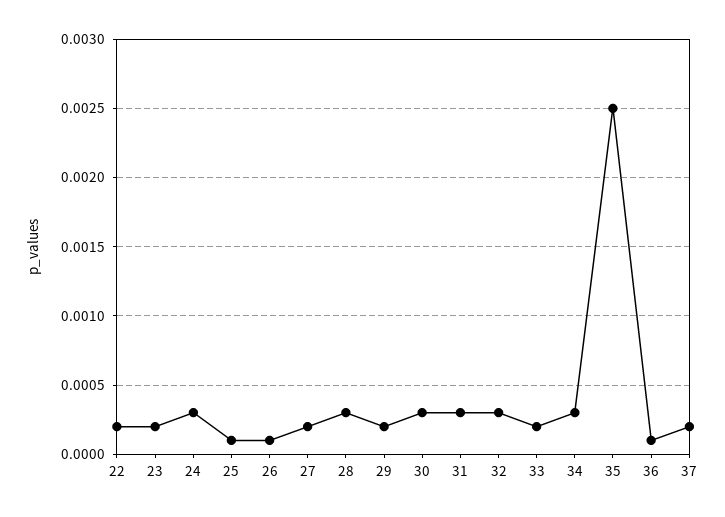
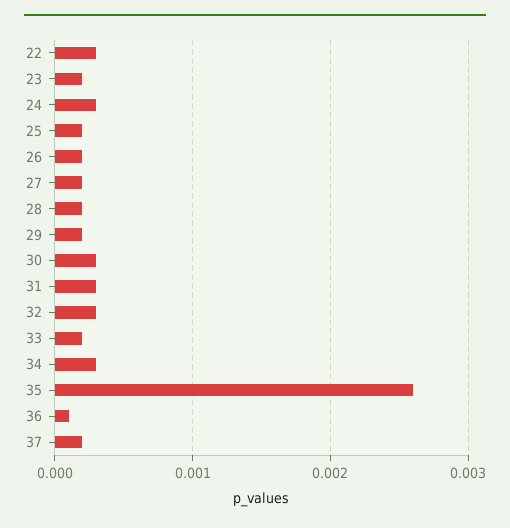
22: 0.0002 -> 0.0003
25: 0.0001 -> 0.0002
26: 0.0001 -> 0.0002
28: 0.0003 -> 0.0002
35: 0.0025 -> 0.0026

